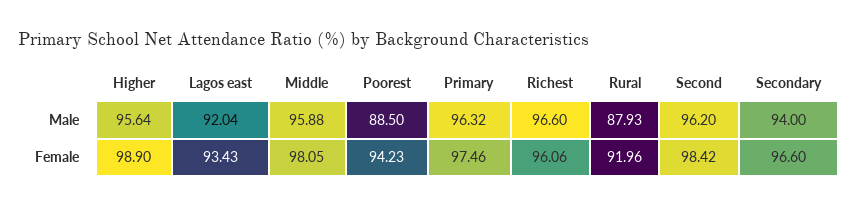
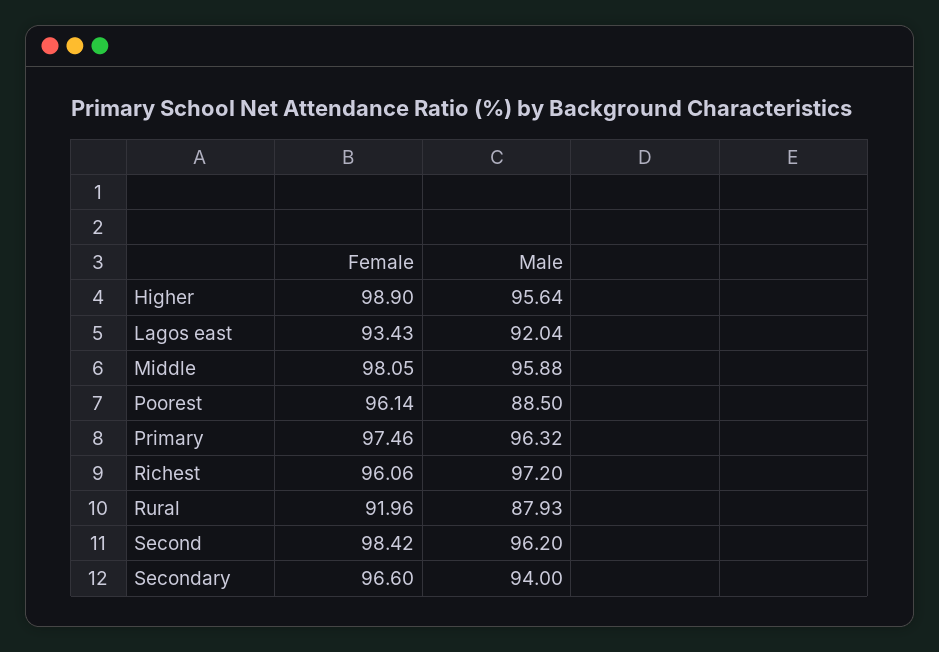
Richest, Male: 96.6 -> 97.2
Poorest, Female: 94.23 -> 96.14

